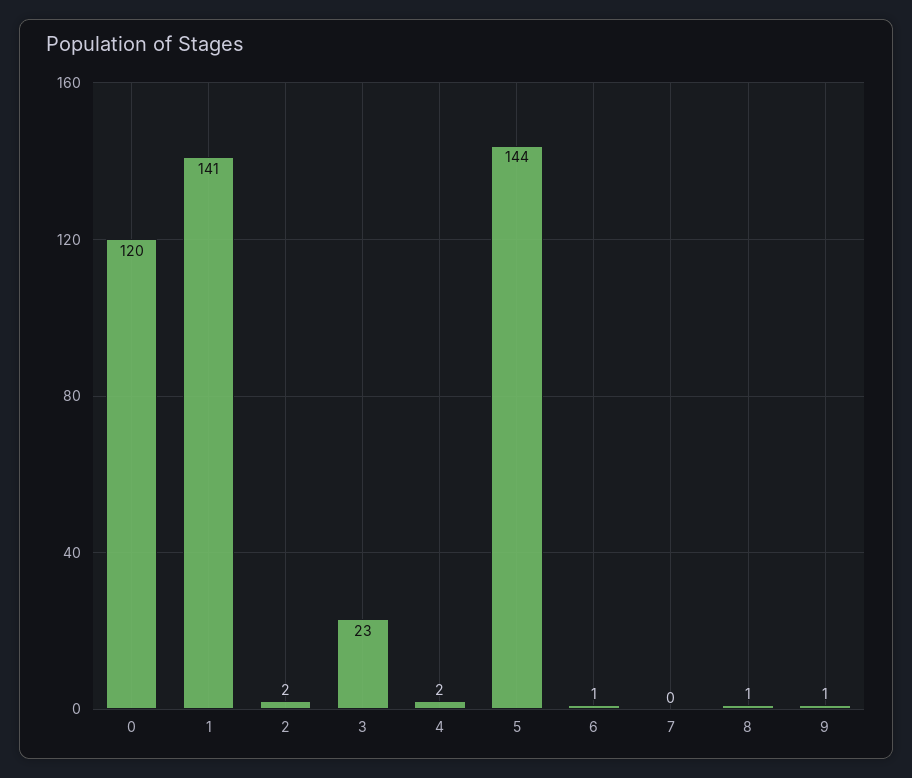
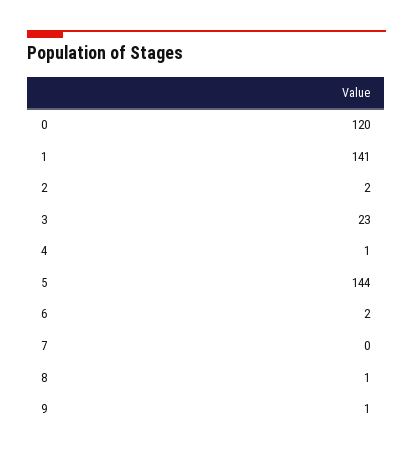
4: 2 -> 1
6: 1 -> 2

